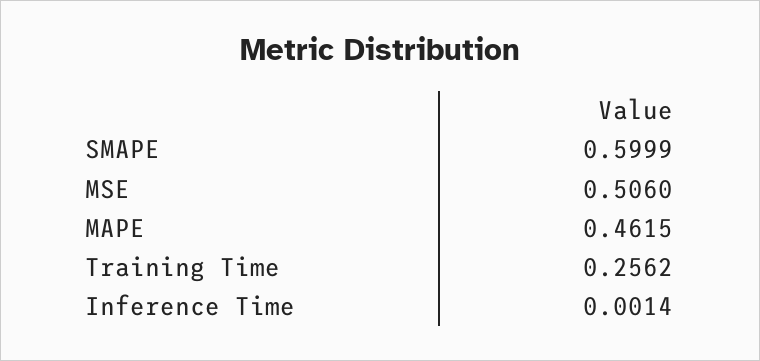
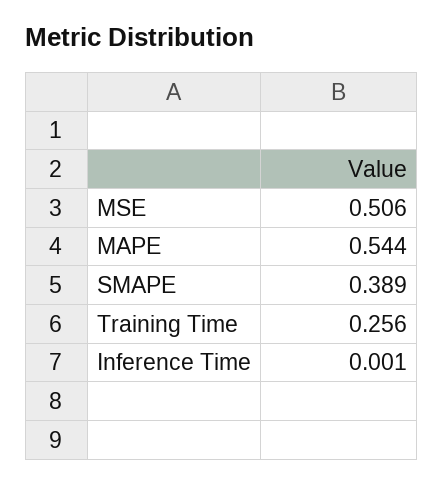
SMAPE: 0.5999 -> 0.389
MAPE: 0.4615 -> 0.544

